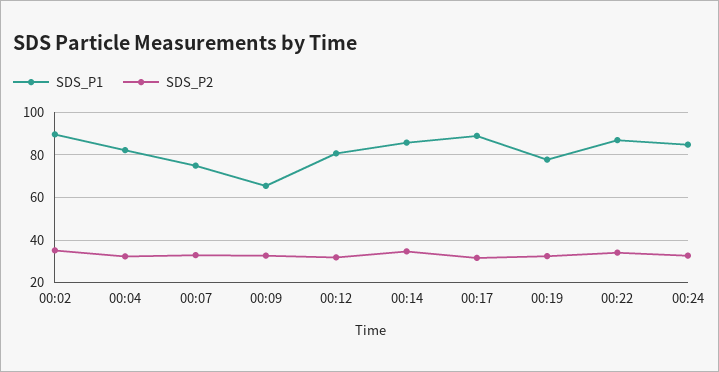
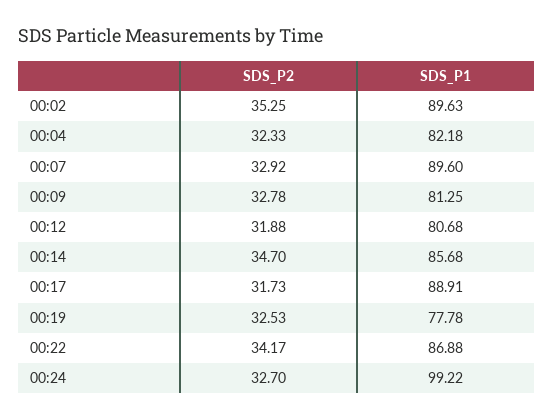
SDS_P1, 00:07: 75 -> 89.6
SDS_P1, 00:09: 65 -> 81.25
SDS_P1, 00:24: 85 -> 99.22

